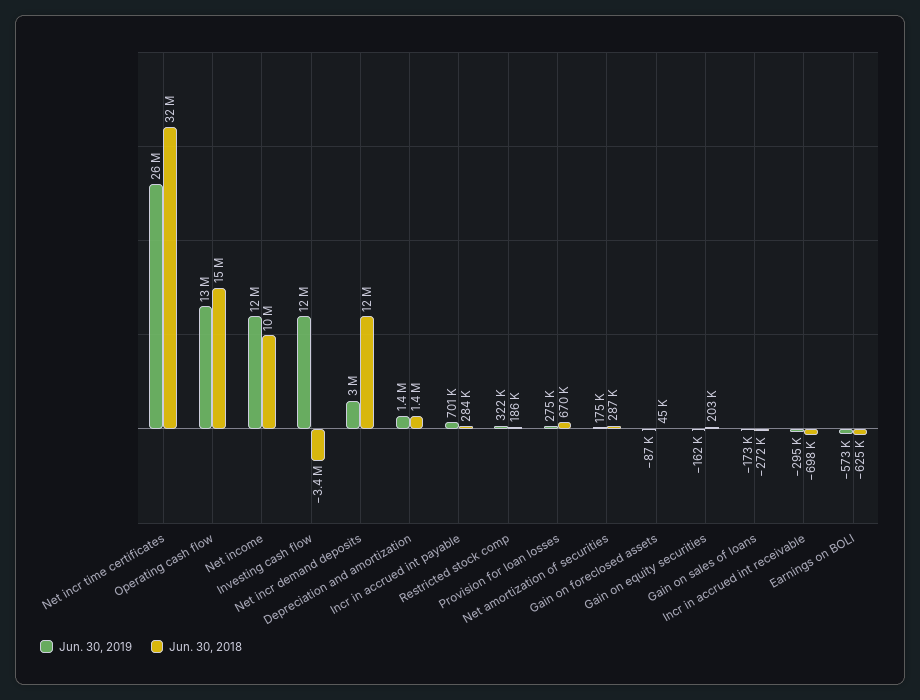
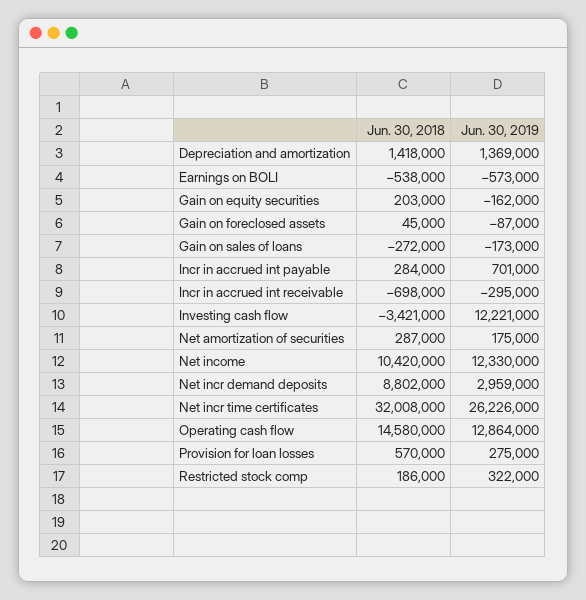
Jun. 30, 2018, Net incr demand deposits: 12000000 -> 8802000
Jun. 30, 2018, Provision for loan losses: 670000 -> 570000
Jun. 30, 2018, Earnings on BOLI: -625000 -> -538000

